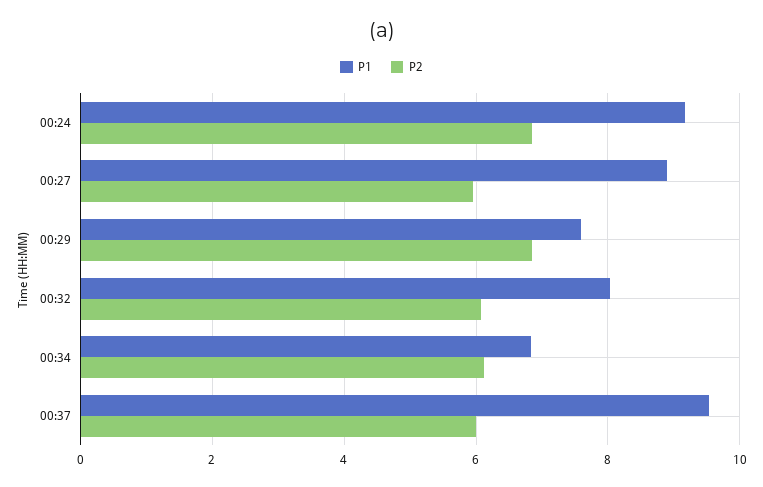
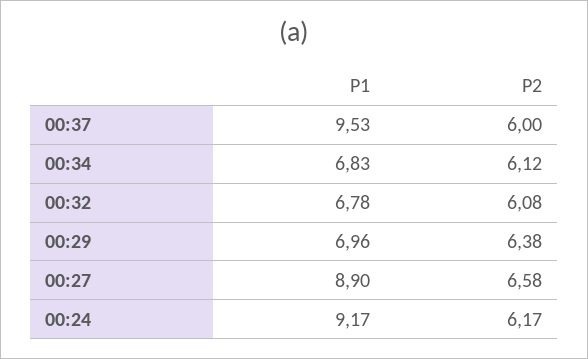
P2, 00:24: 6.8 -> 6.17
P2, 00:27: 6 -> 6.58
P1, 00:29: 7.6 -> 6.96
P2, 00:29: 6.8 -> 6.38
P1, 00:32: 8 -> 6.78

